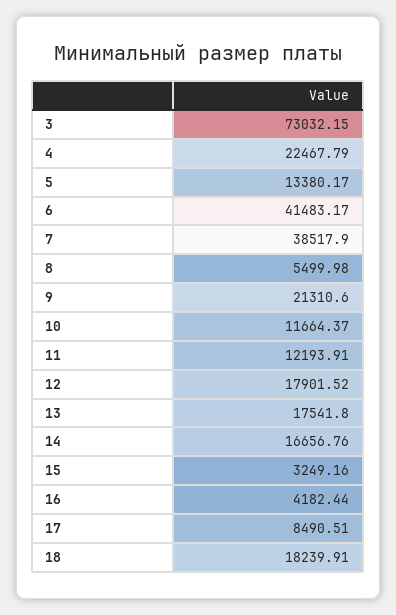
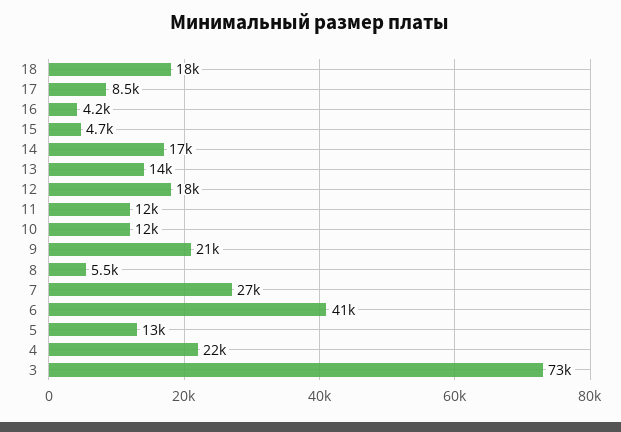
7: 38517.9 -> 27000
13: 17541.8 -> 14000
15: 3249.16 -> 4700

